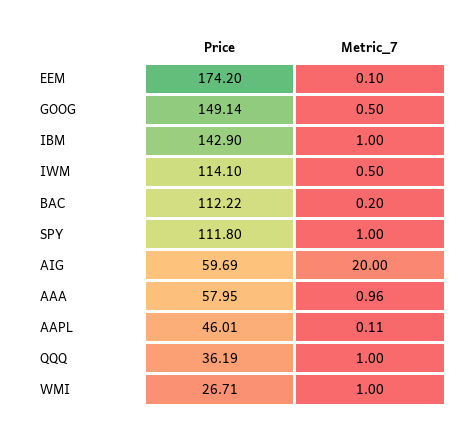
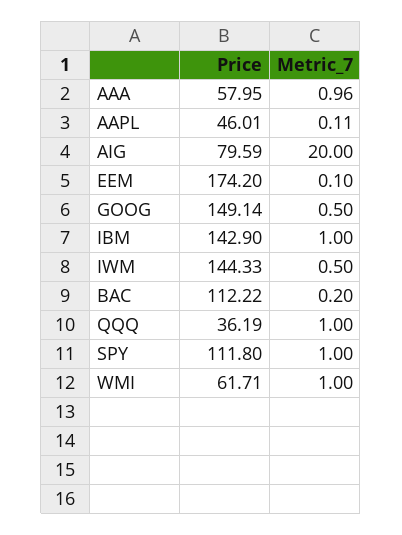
Price, IWM: 114.1 -> 144.33
Price, AIG: 59.69 -> 79.59
Price, WMI: 26.71 -> 61.71

